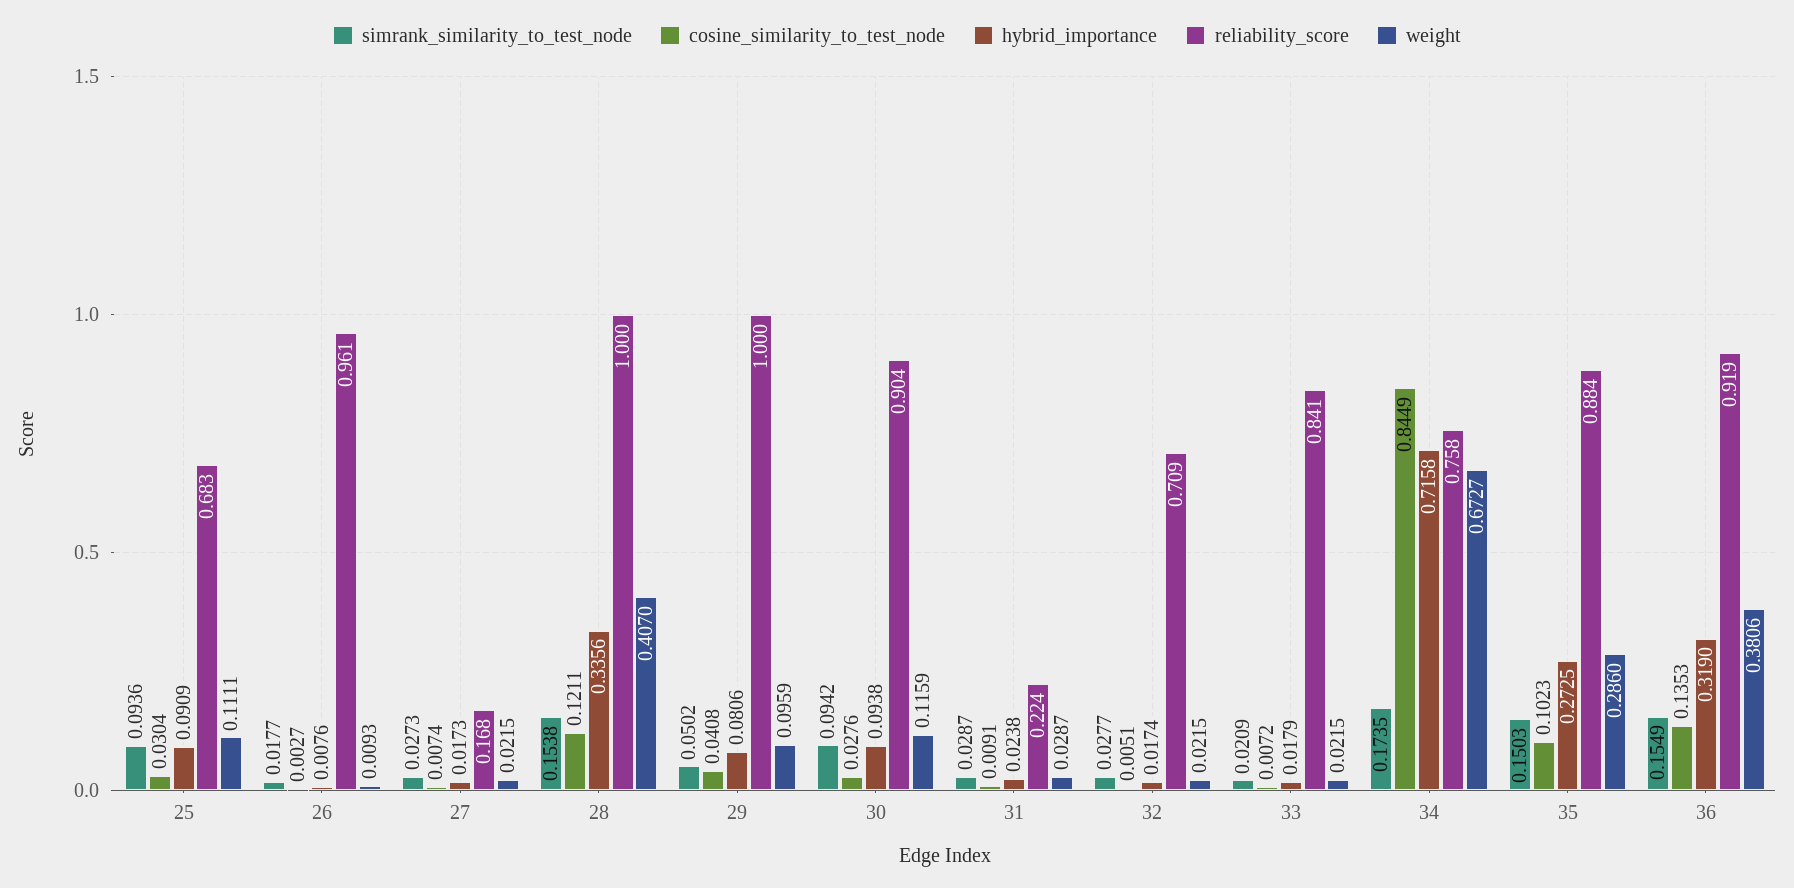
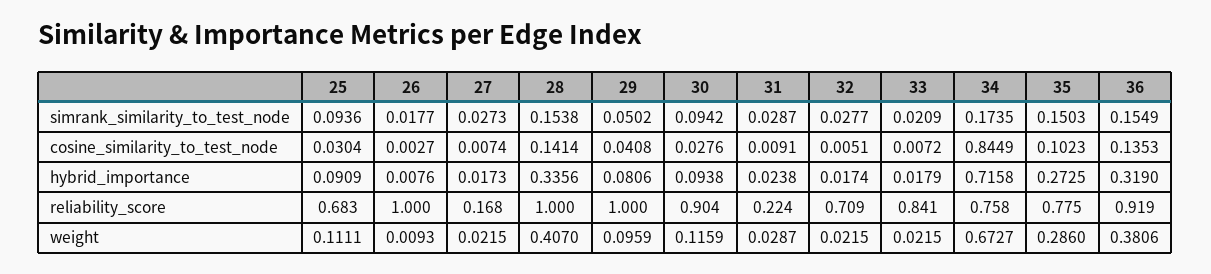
reliability_score, 26: 0.961 -> 1
cosine_similarity_to_test_node, 28: 0.1211 -> 0.1414
reliability_score, 35: 0.884 -> 0.775

